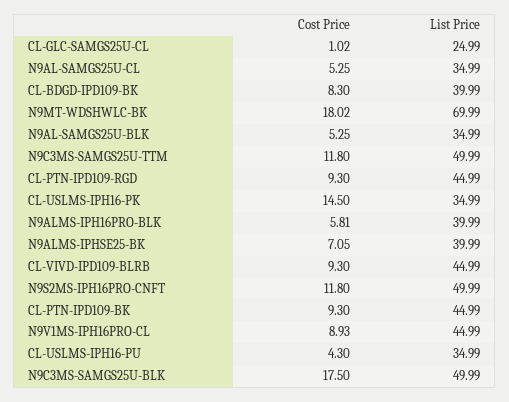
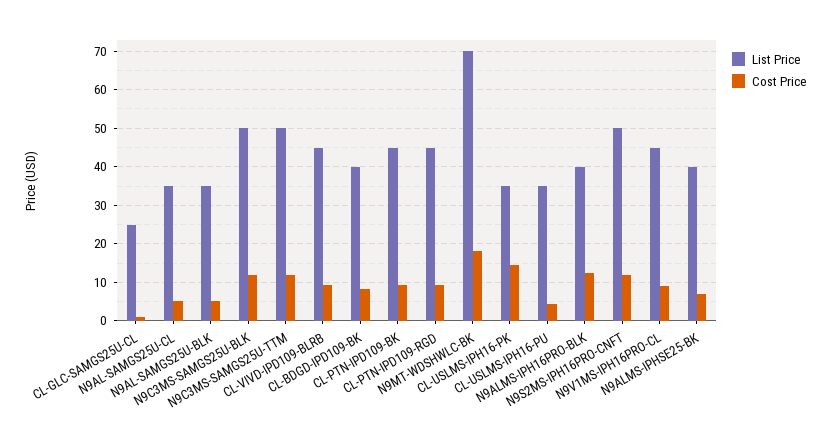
Cost Price, N9ALMS-IPH16PRO-BLK: 5.81 -> 12
Cost Price, N9C3MS-SAMGS25U-BLK: 17.5 -> 12

